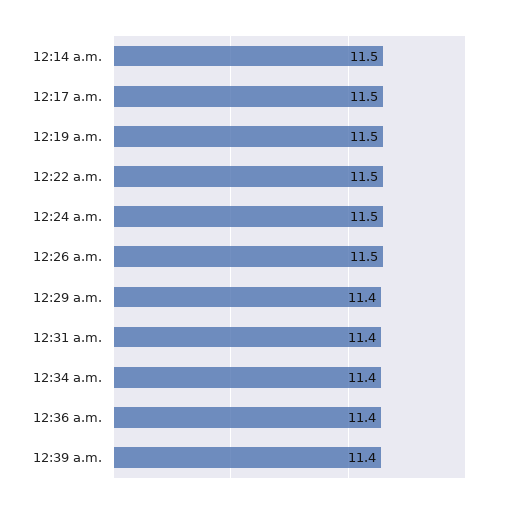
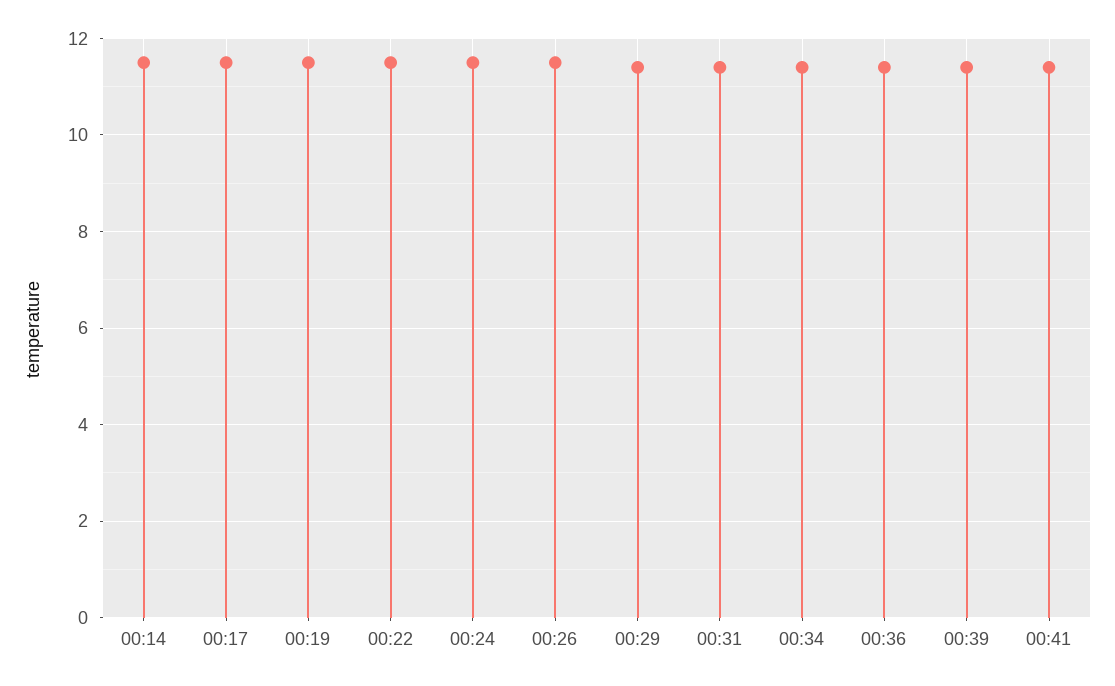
00:41: none -> 11.5

